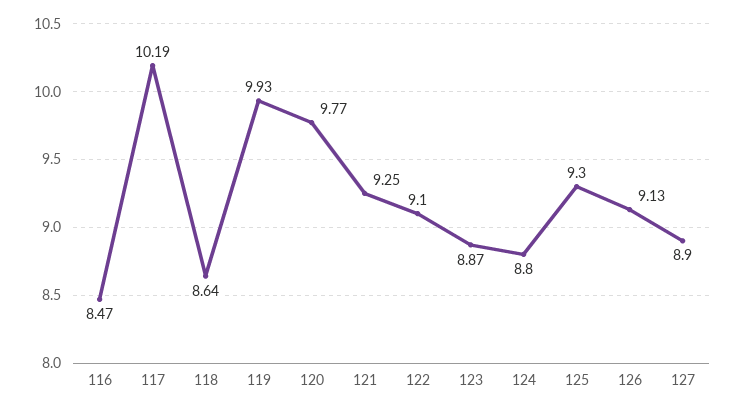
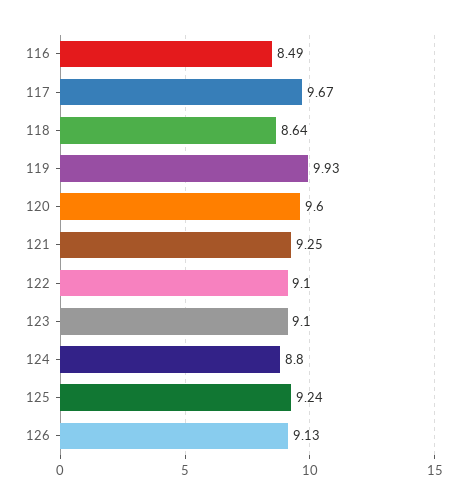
116: 8.47 -> 8.49
117: 10.19 -> 9.67
120: 9.77 -> 9.6
123: 8.87 -> 9.1
125: 9.3 -> 9.24
127: 8.9 -> none

